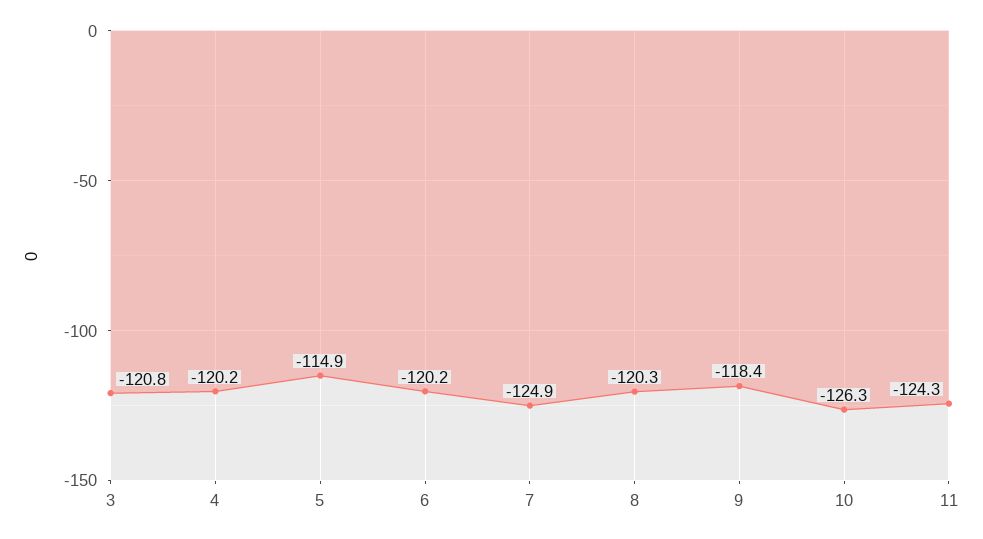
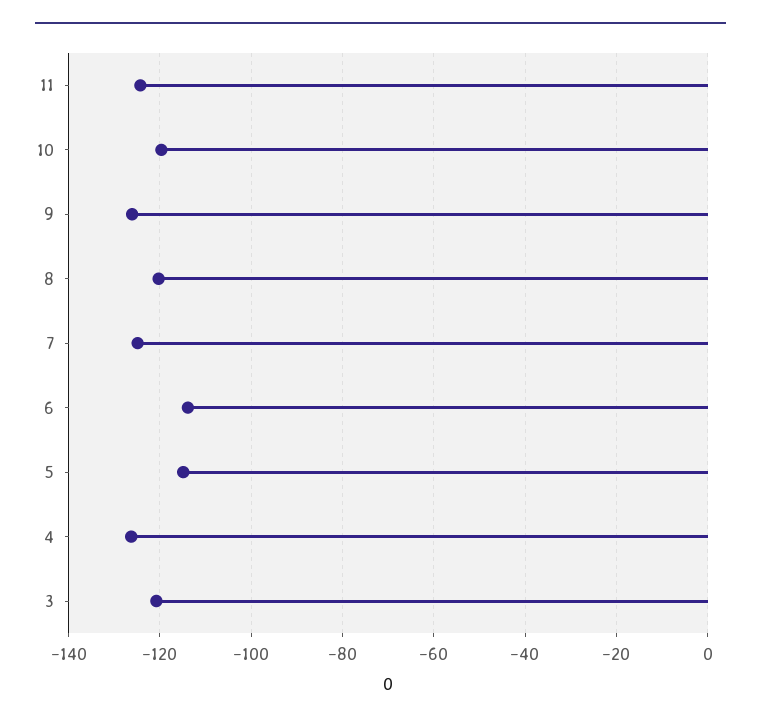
4: -120.2 -> -126
6: -120.2 -> -114
9: -118.4 -> -126
10: -126.3 -> -120

